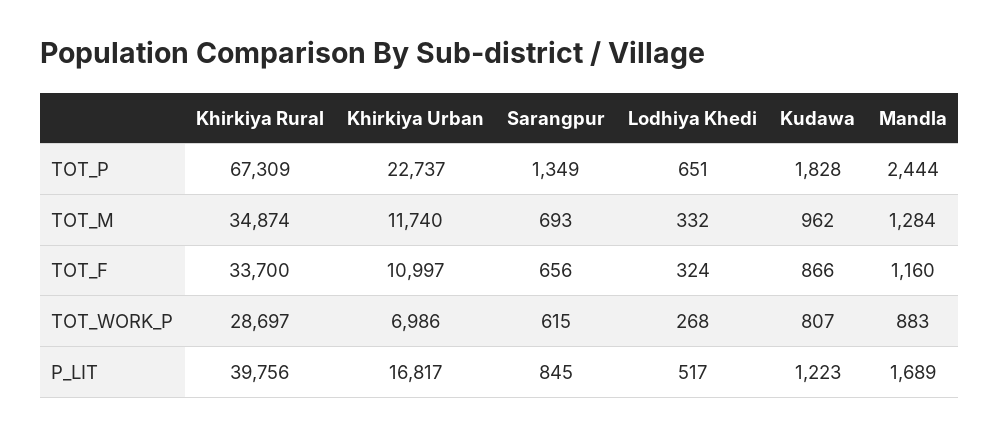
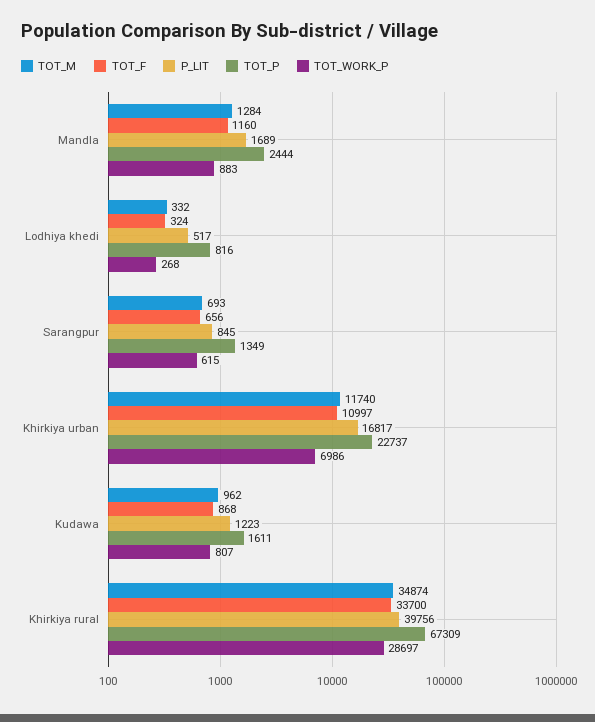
TOT_P, Lodhiya Khedi: 651 -> 816
TOT_P, Kudawa: 1828 -> 1611
TOT_F, Kudawa: 866 -> 868

